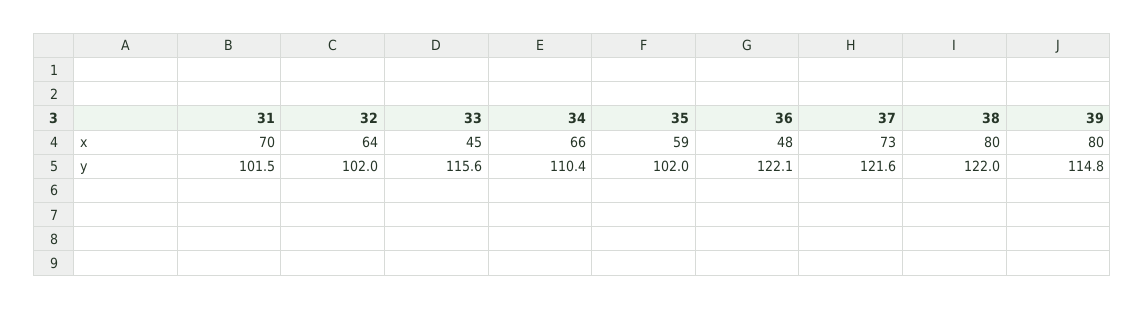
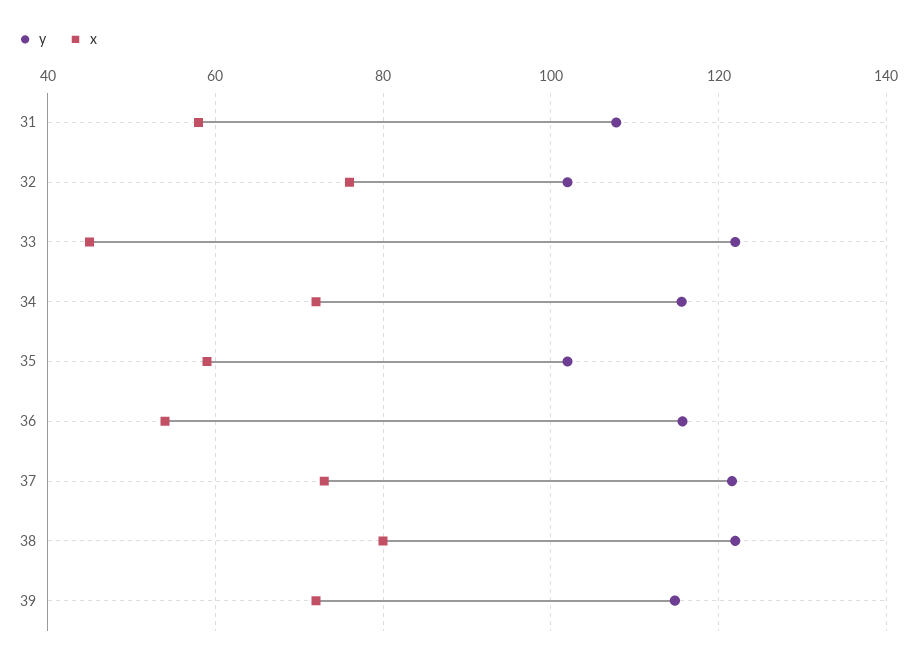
x, 31: 70 -> 58
x, 32: 64 -> 76
x, 34: 66 -> 72
x, 36: 48 -> 54
x, 39: 80 -> 72
y, 31: 101.5 -> 108
y, 33: 115.6 -> 122
y, 34: 110.4 -> 116
y, 36: 122.1 -> 116

